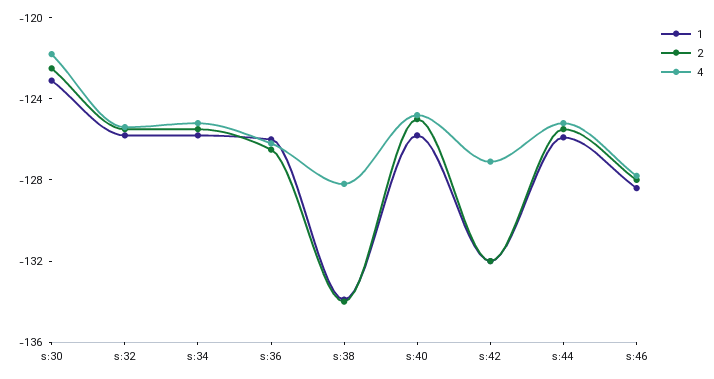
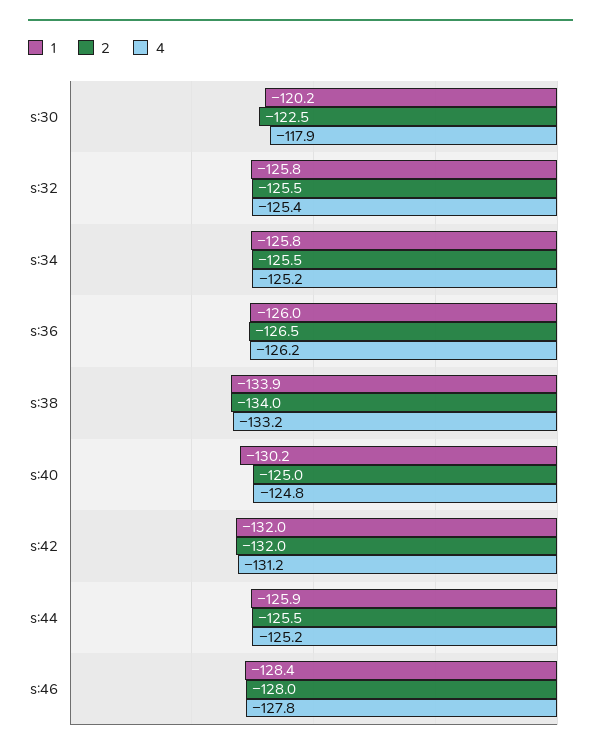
1, s:30: -123 -> -120.2
4, s:30: -122 -> -117.9
4, s:38: -128 -> -133.2
1, s:40: -126 -> -130.2
4, s:42: -127 -> -131.2

